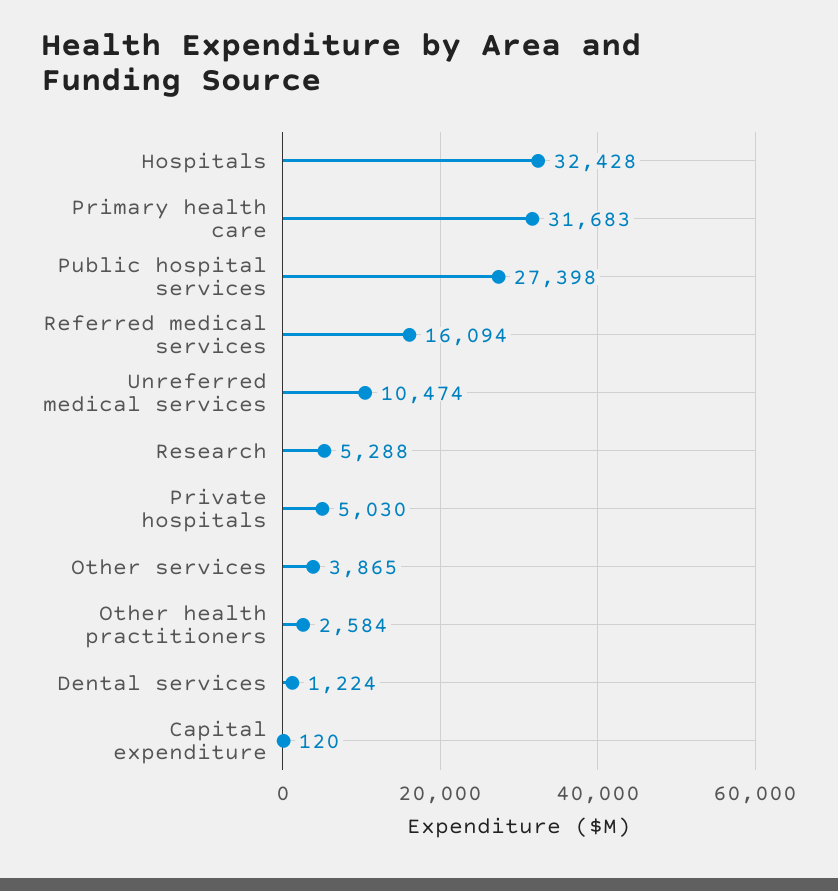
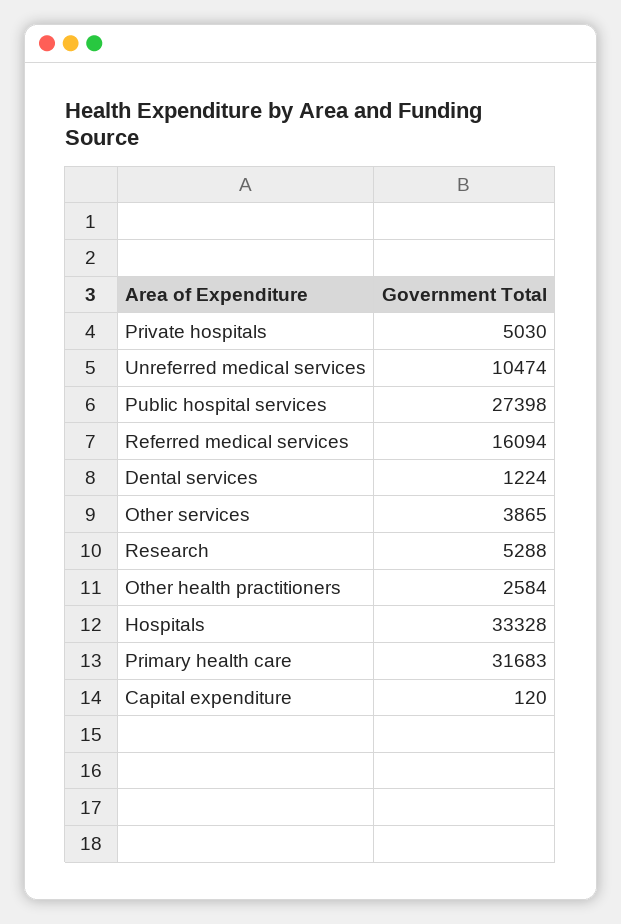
Hospitals: 32428 -> 33328

